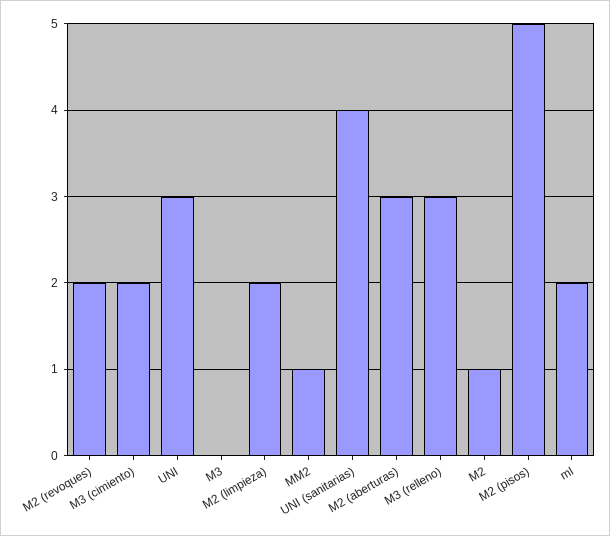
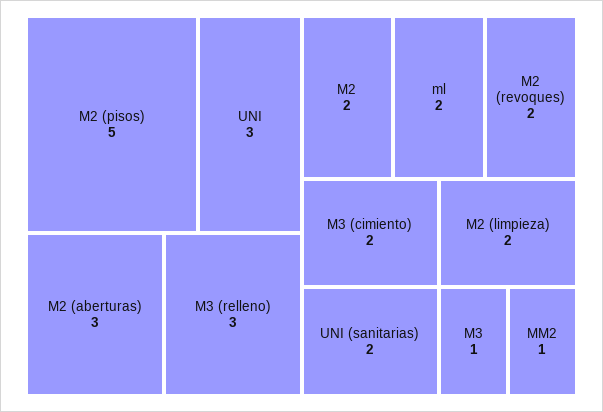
M3: 0 -> 1
UNI (sanitarias): 4 -> 2
M2: 1 -> 2

